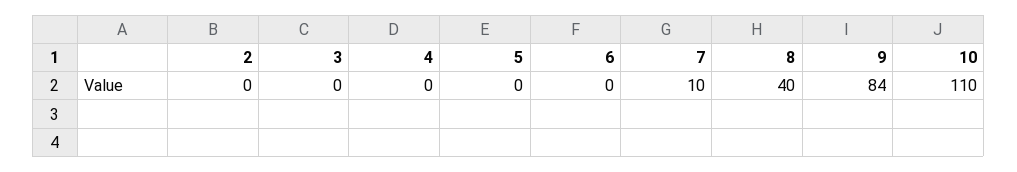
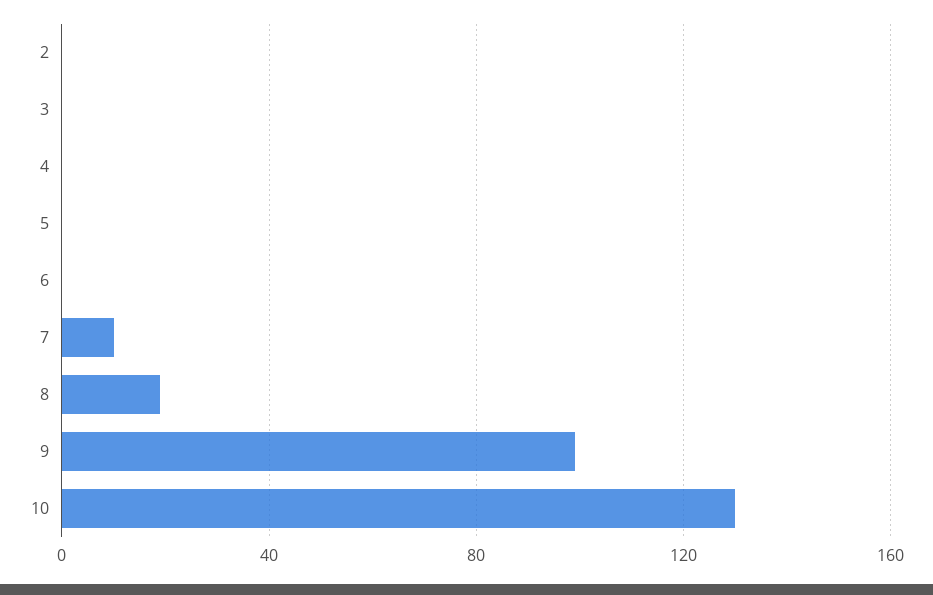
8: 40 -> 20
9: 84 -> 100
10: 110 -> 130

